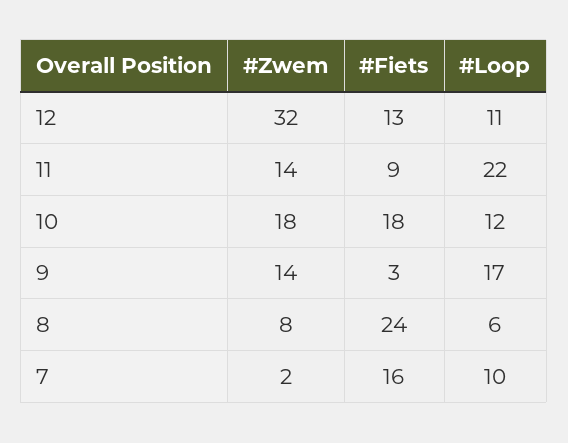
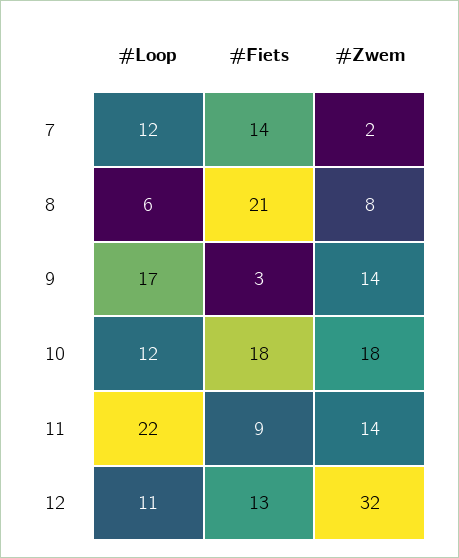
#Fiets, 8: 24 -> 21
#Fiets, 7: 16 -> 14
#Loop, 7: 10 -> 12

